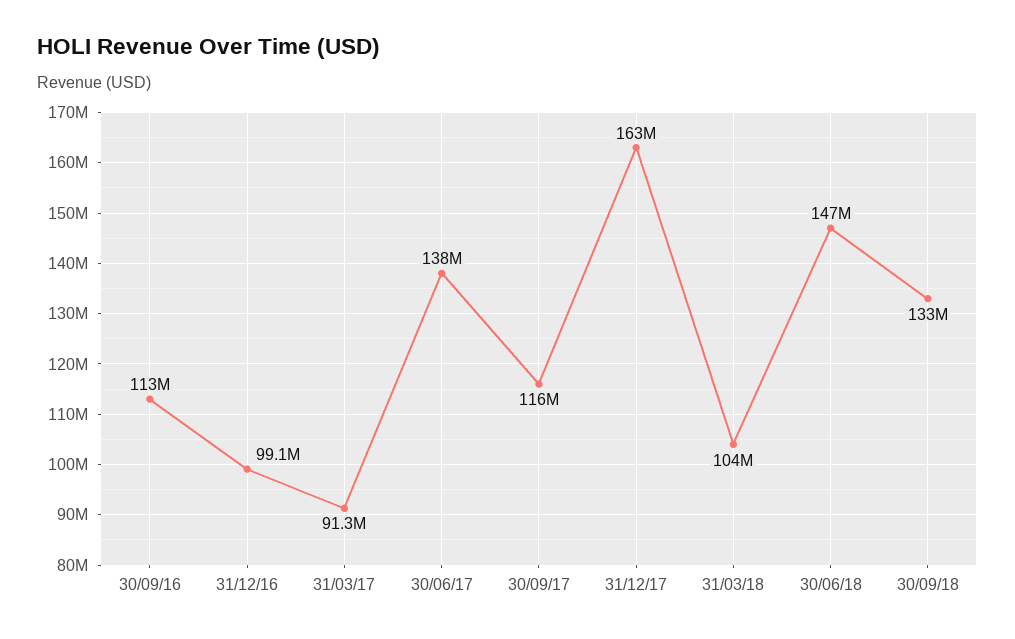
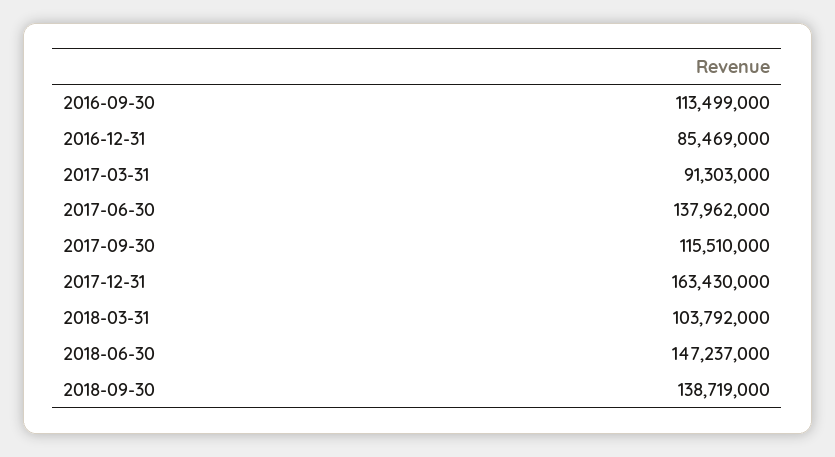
31/12/16: 99100000 -> 85469000
30/09/18: 133000000 -> 138719000

